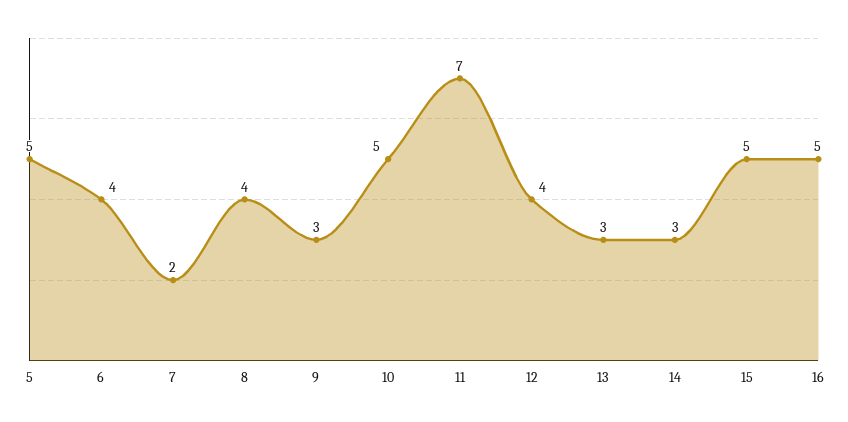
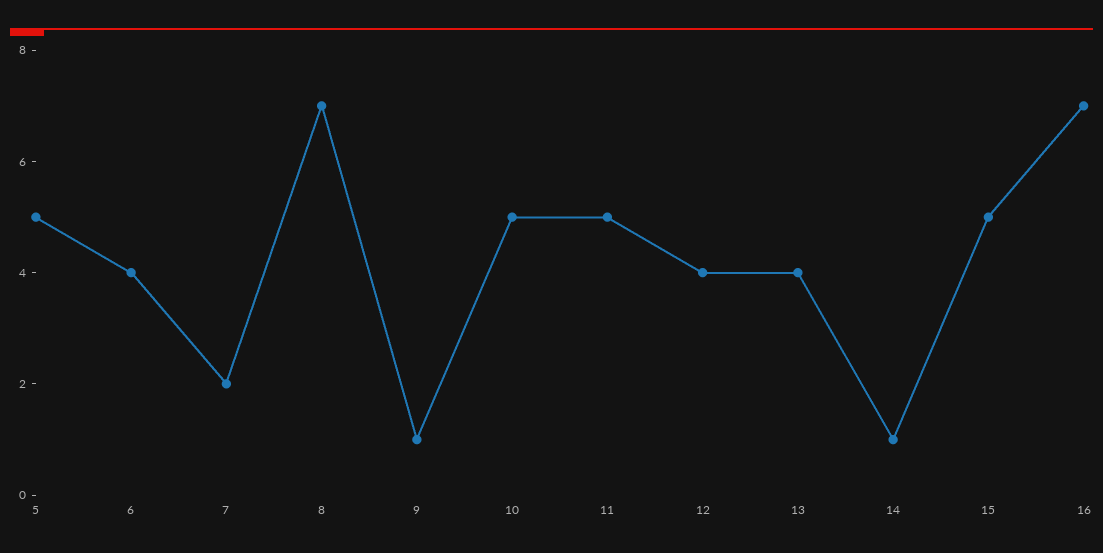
8: 4 -> 7
9: 3 -> 1
11: 7 -> 5
13: 3 -> 4
14: 3 -> 1
16: 5 -> 7

